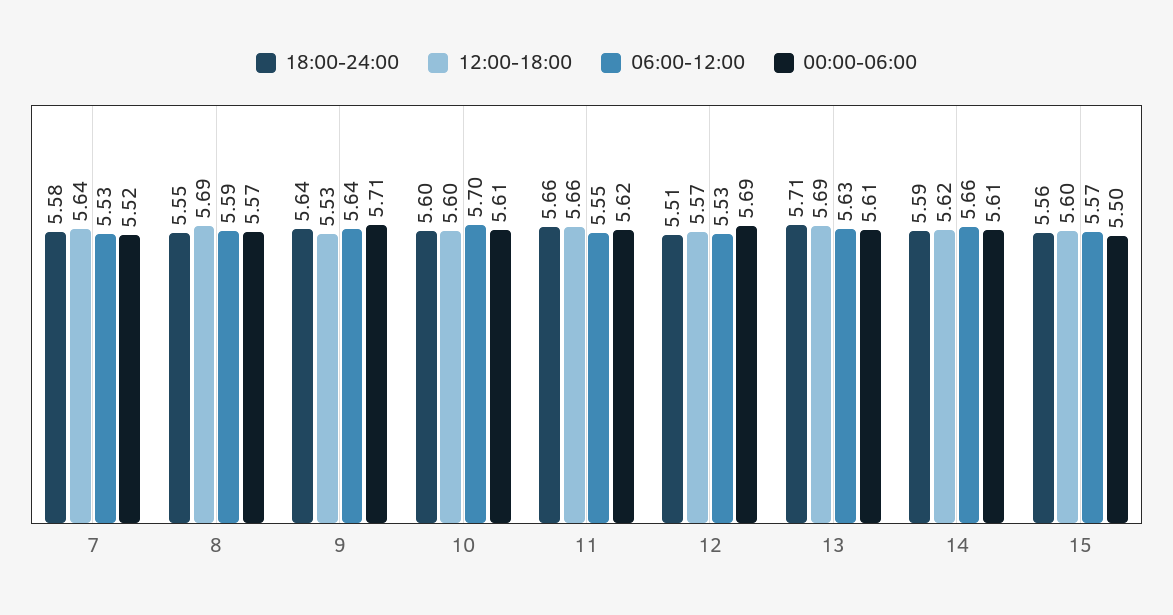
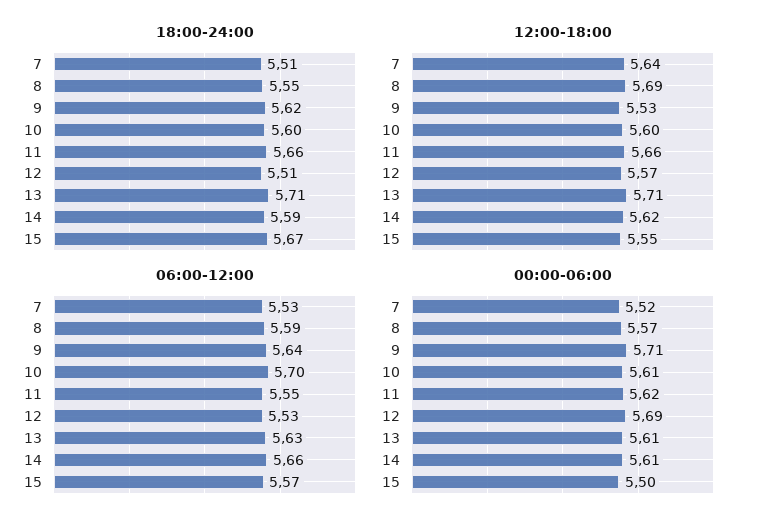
18:00-24:00, 7: 5.58 -> 5.51
18:00-24:00, 9: 5.64 -> 5.62
12:00-18:00, 13: 5.69 -> 5.71
18:00-24:00, 15: 5.56 -> 5.67
12:00-18:00, 15: 5.6 -> 5.55

